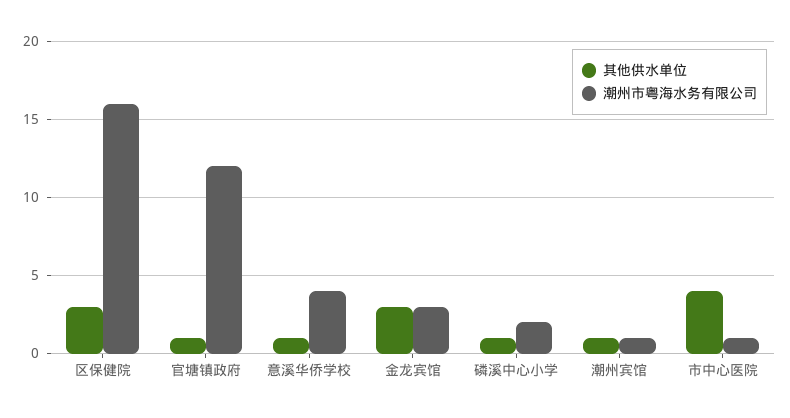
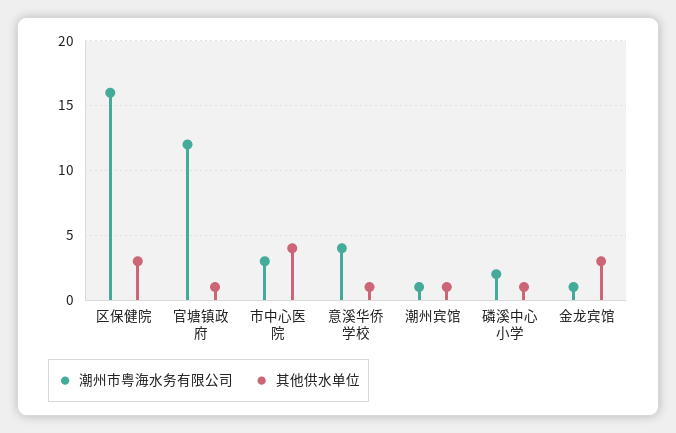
潮州市粤海水务有限公司, 金龙宾馆: 3 -> 1
潮州市粤海水务有限公司, 市中心医院: 1 -> 3

